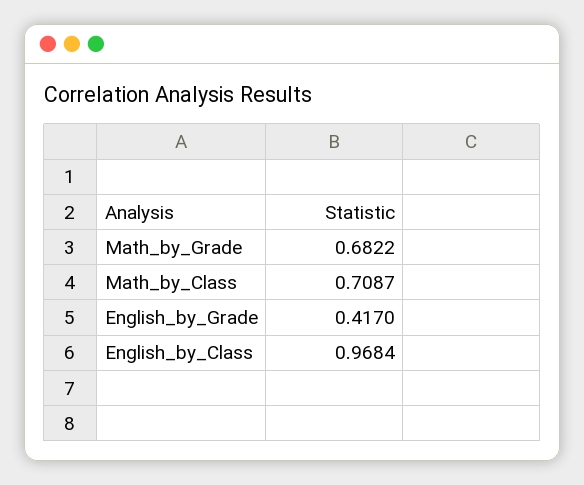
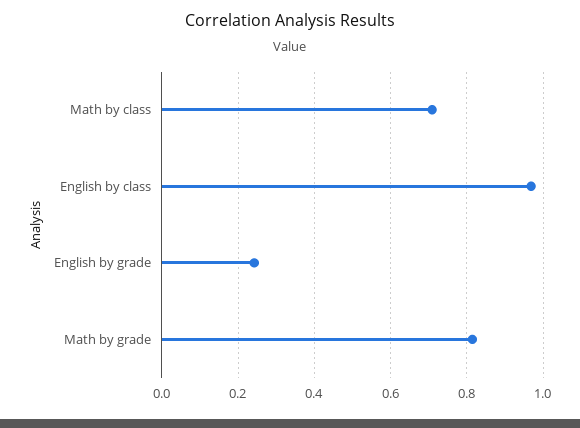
Math_by_Grade: 0.6822 -> 0.82
English_by_Grade: 0.417 -> 0.24

